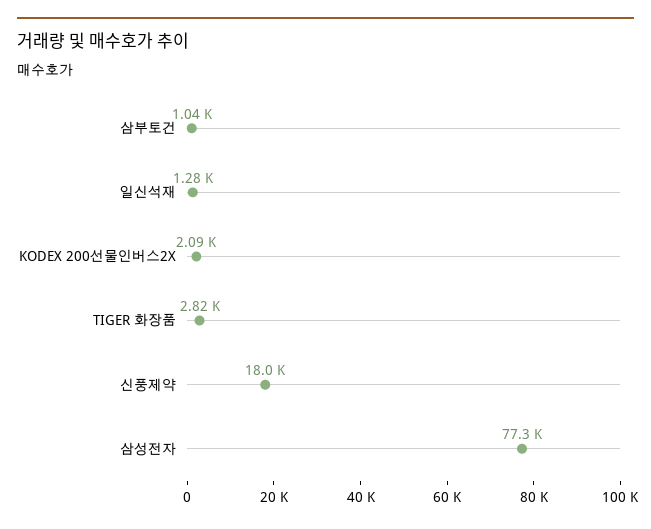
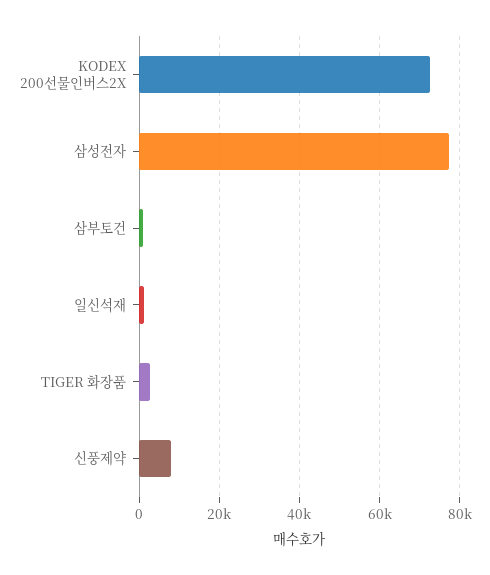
KODEX 200선물인버스2X: 2090 -> 72000
신풍제약: 18000 -> 8000

